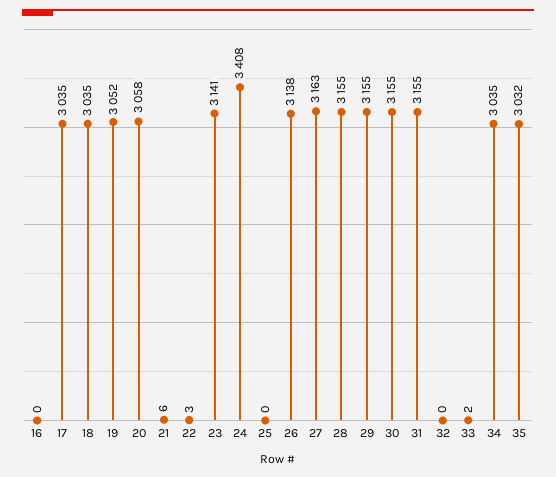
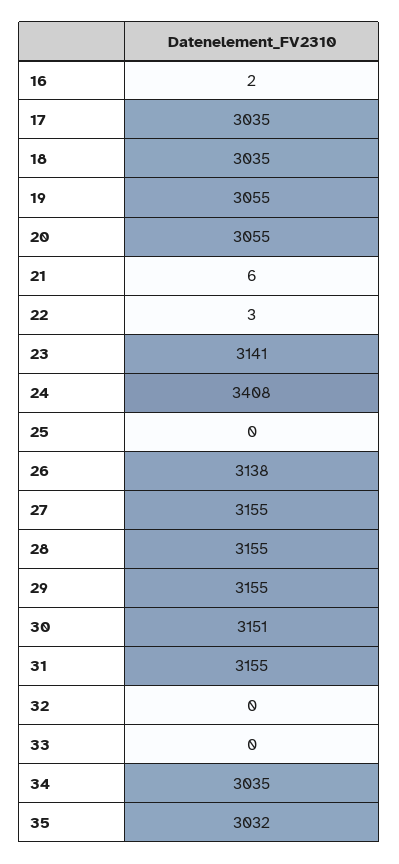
16: 0 -> 2
19: 3052 -> 3055
20: 3058 -> 3055
27: 3163 -> 3155
30: 3155 -> 3151
33: 2 -> 0

